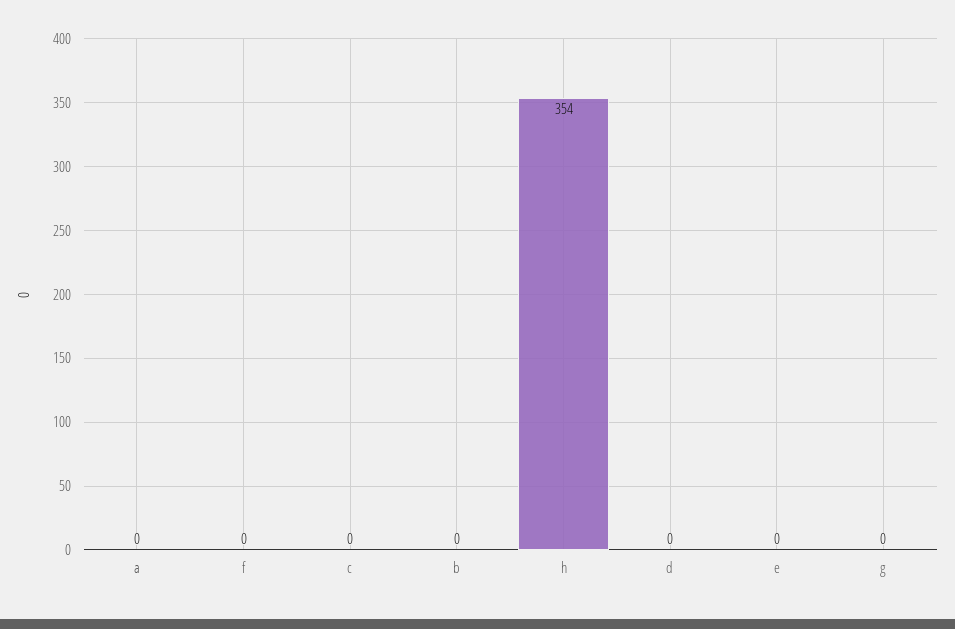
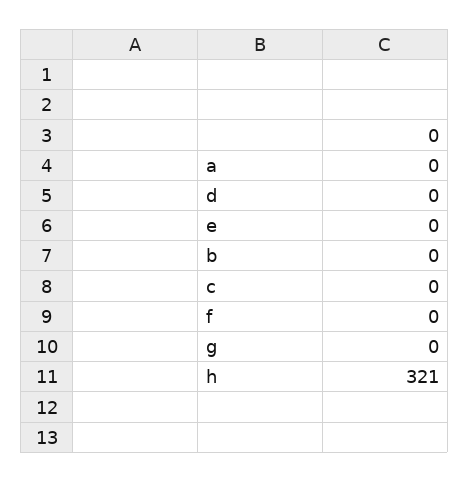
h: 354 -> 321

